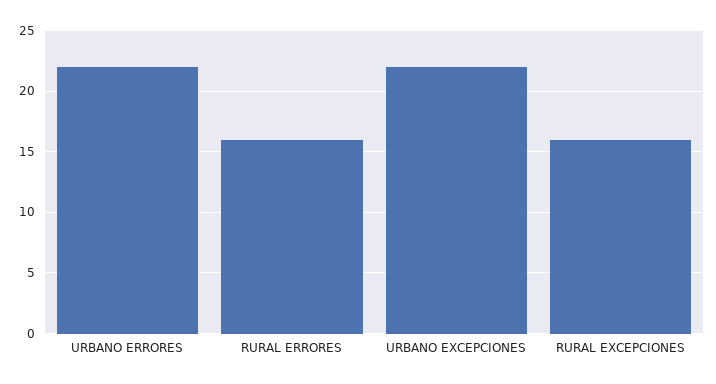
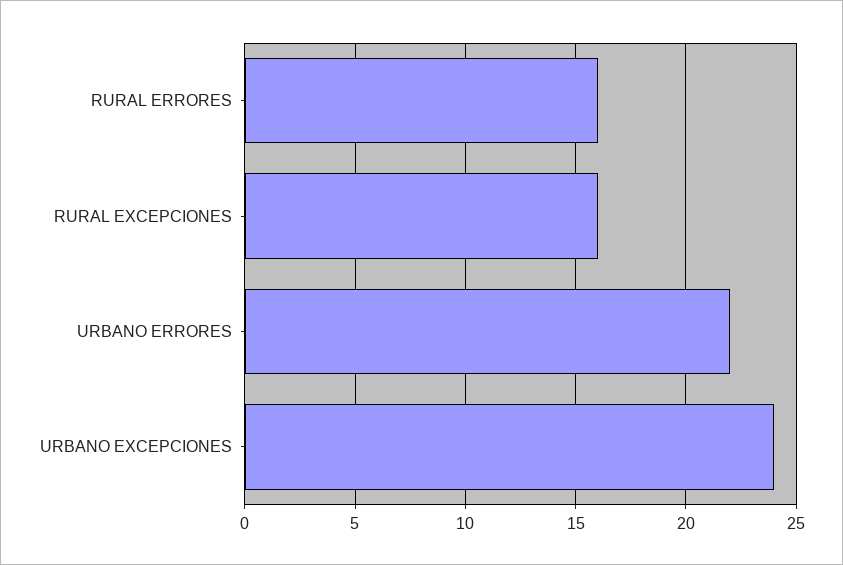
URBANO EXCEPCIONES: 22 -> 24

